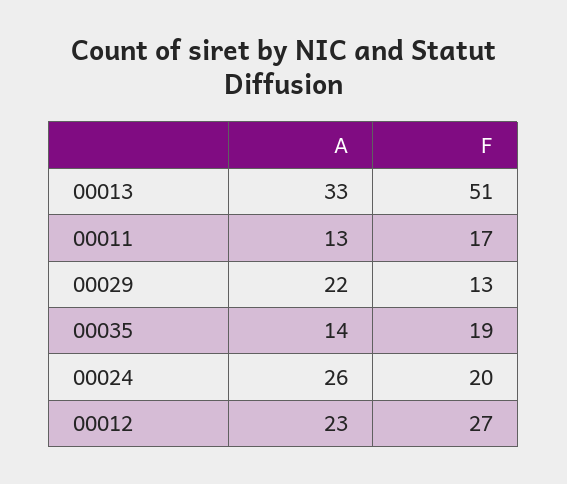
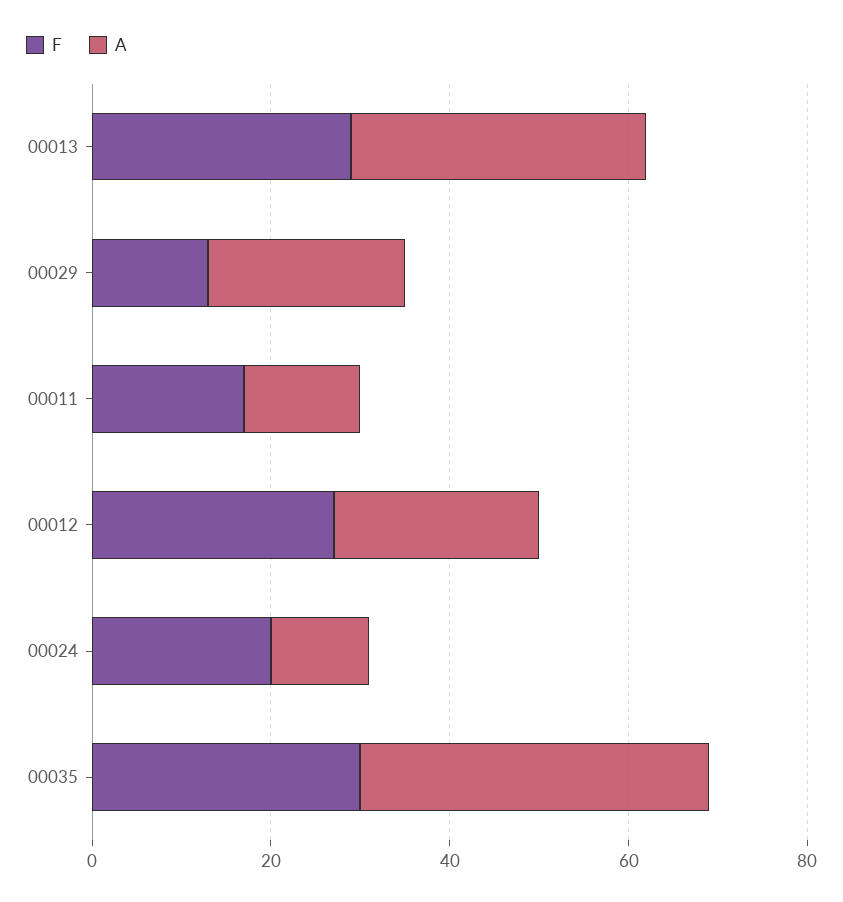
F, 00013: 51 -> 30
A, 00035: 14 -> 40
F, 00035: 19 -> 30
A, 00024: 26 -> 10

